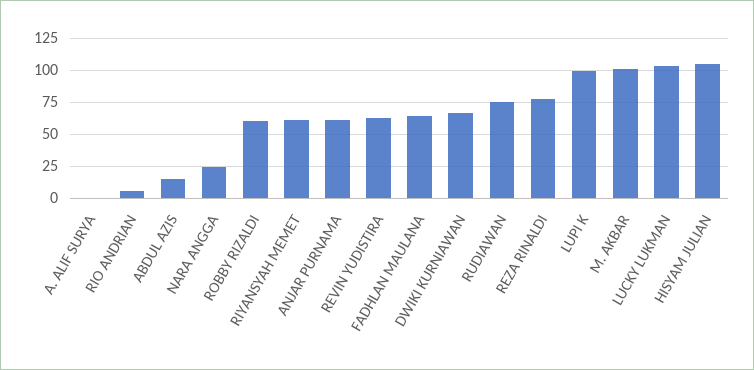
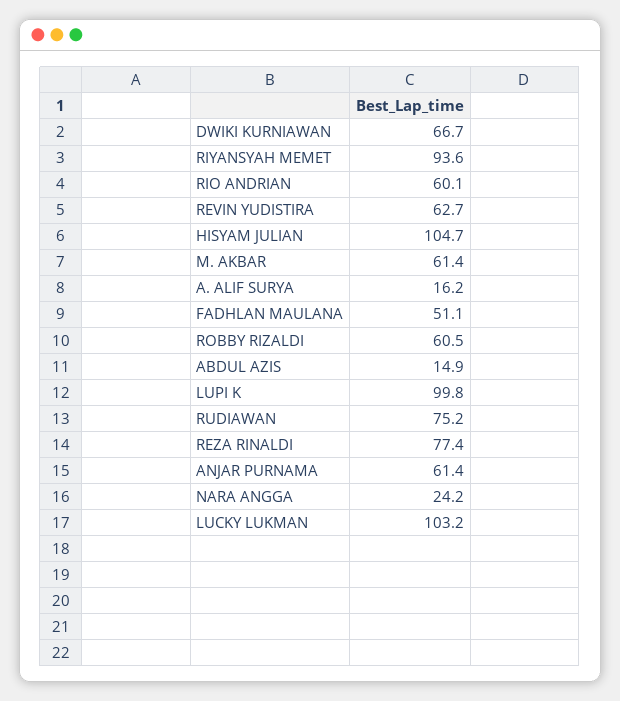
A. ALIF SURYA: 0 -> 16.2
RIO ANDRIAN: 5 -> 60.1
RIYANSYAH MEMET: 60 -> 93.6
FADHLAN MAULANA: 65 -> 51.1
M. AKBAR: 100 -> 61.4

